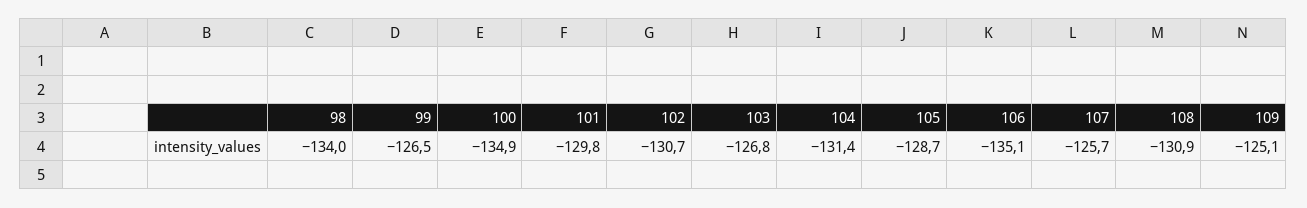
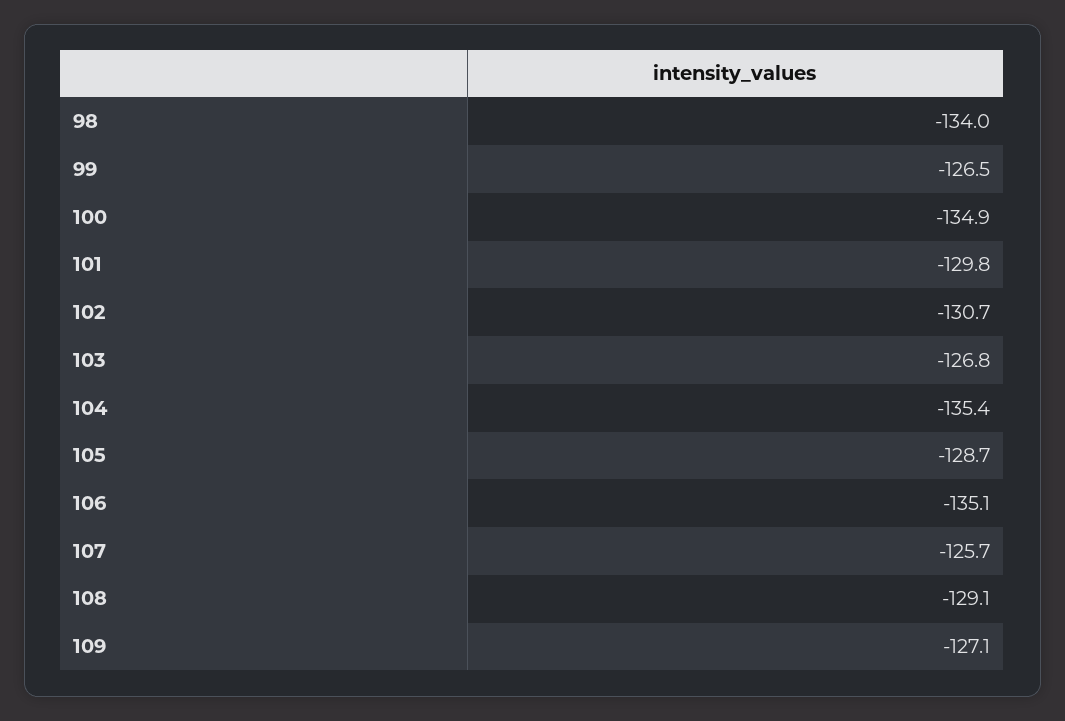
104: -131.4 -> -135.4
108: -130.9 -> -129.1
109: -125.1 -> -127.1

